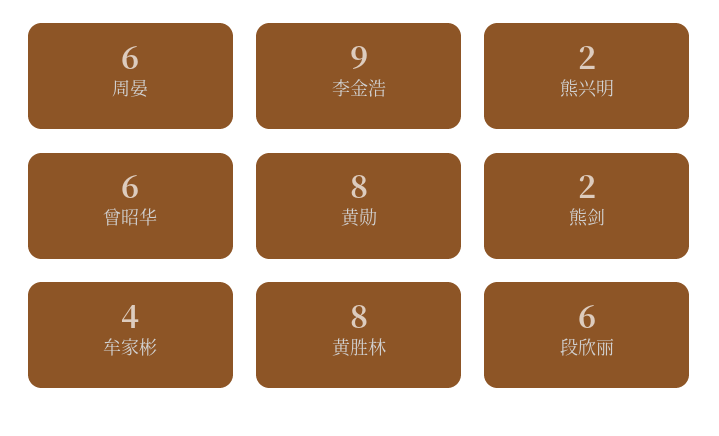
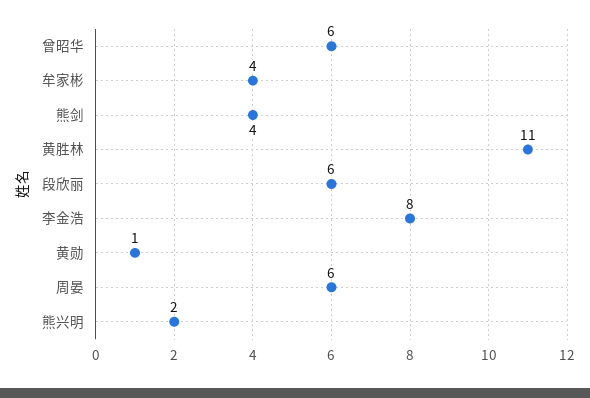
李金浩: 9 -> 8
黄勋: 8 -> 1
熊剑: 2 -> 4
黄胜林: 8 -> 11

